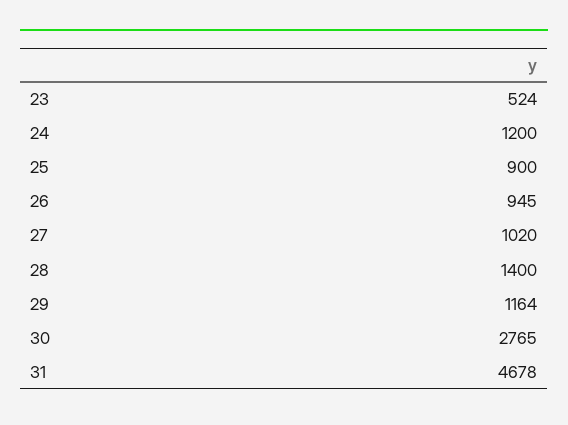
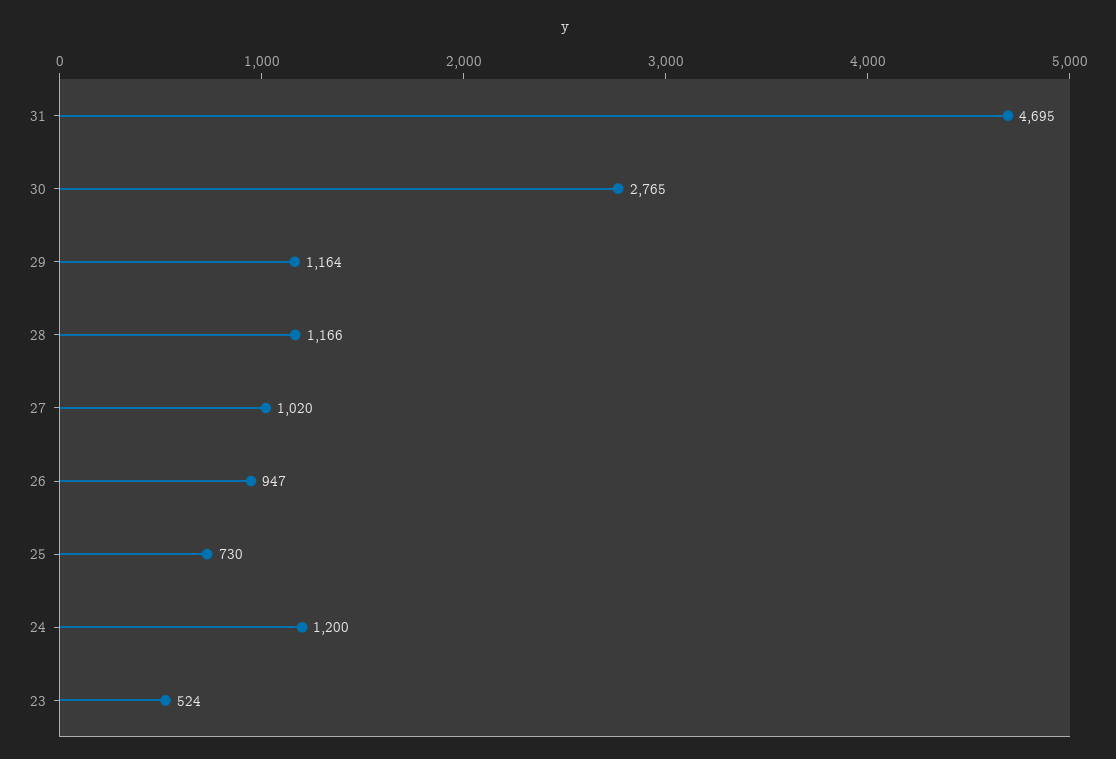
25: 900 -> 730
26: 945 -> 947
28: 1400 -> 1166
31: 4678 -> 4695

